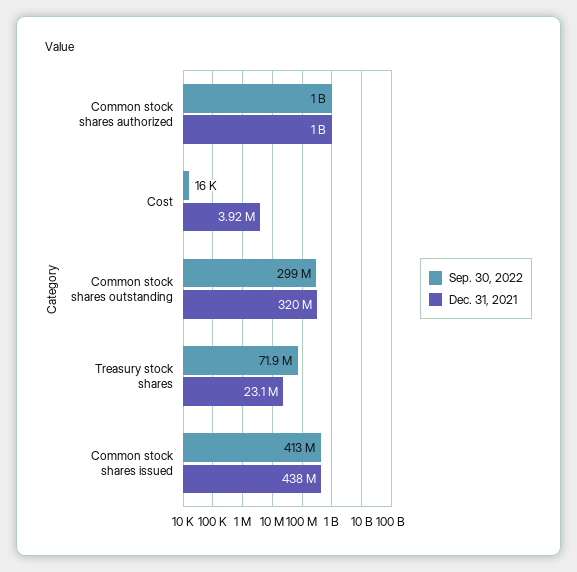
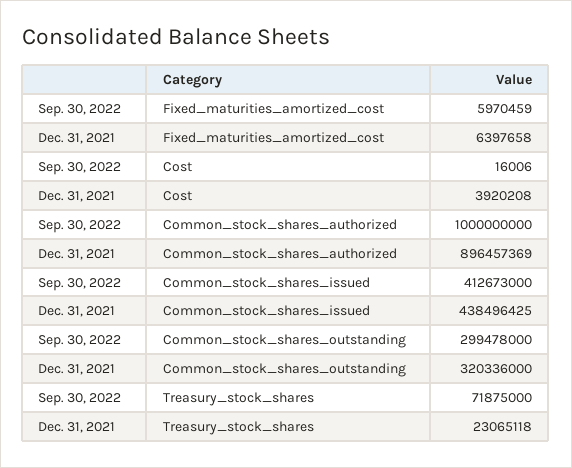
Dec. 31, 2021, Common stock shares authorized: 1000000000 -> 896457369
Sep. 30, 2022, Fixed_maturities_amortized_cost: none -> 5970459
Dec. 31, 2021, Fixed_maturities_amortized_cost: none -> 6397658

